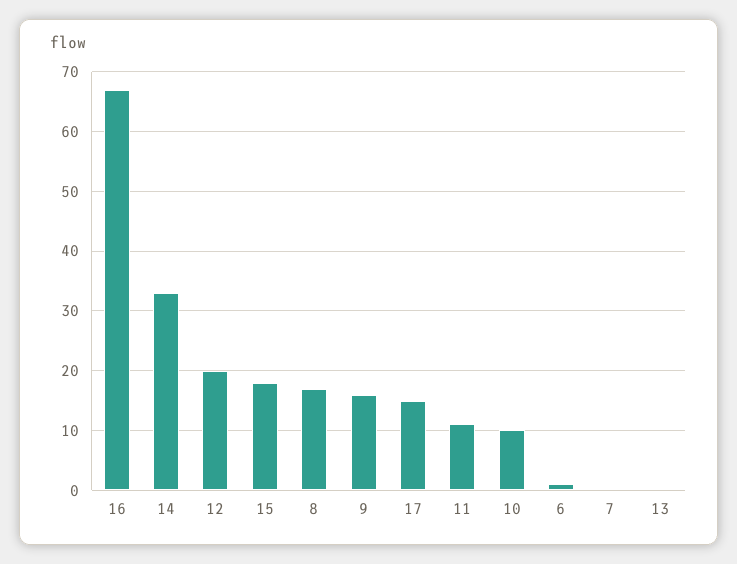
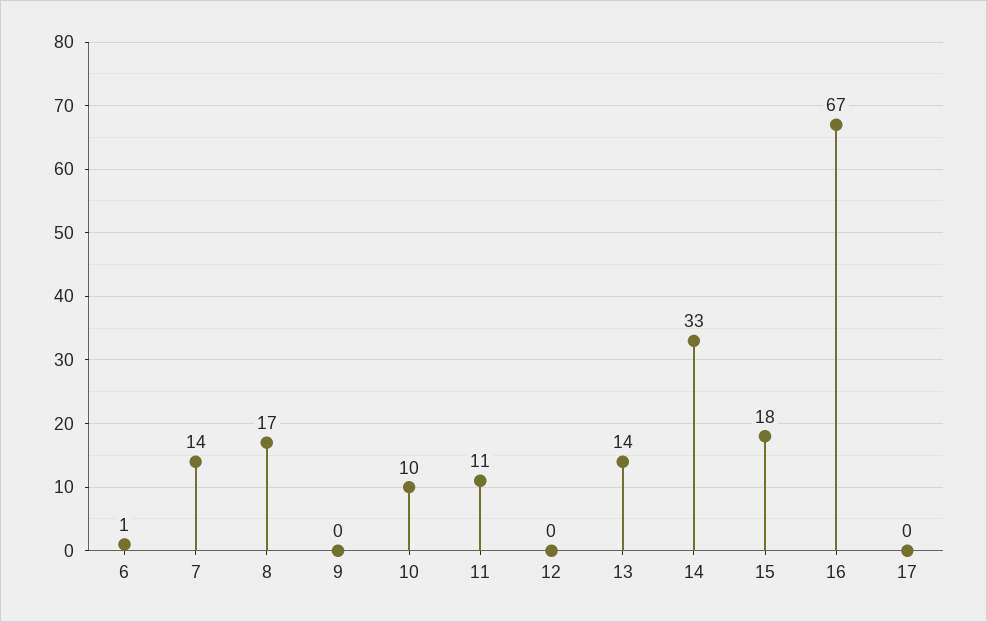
12: 20 -> 0
9: 15 -> 0
17: 15 -> 0
7: 0 -> 14
13: 0 -> 14

